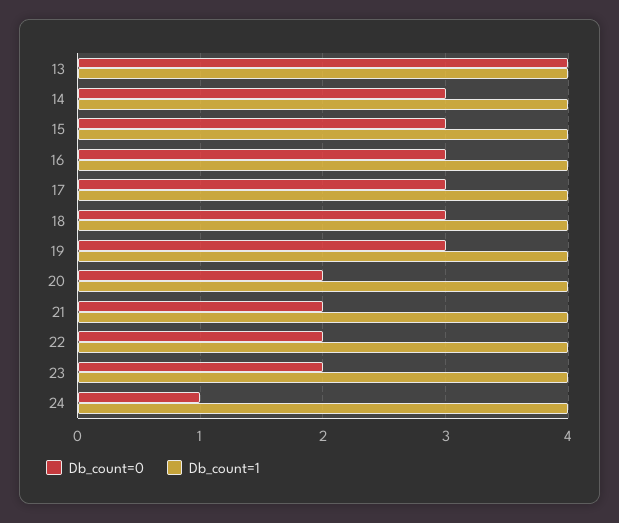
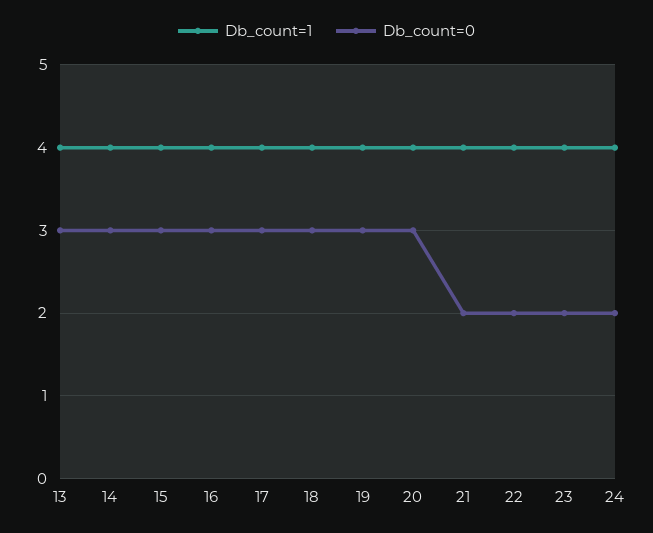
Db_count=0, 13: 4 -> 3
Db_count=0, 20: 2 -> 3
Db_count=0, 24: 1 -> 2

